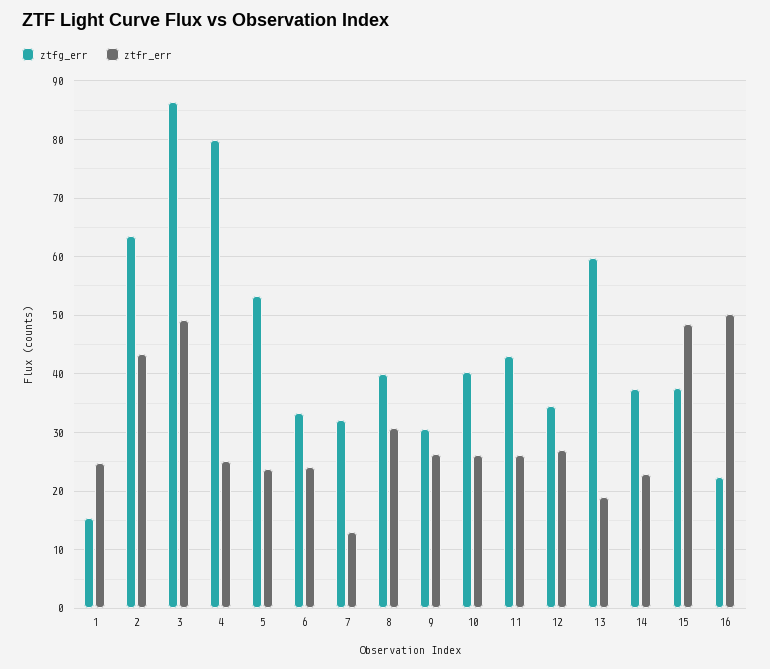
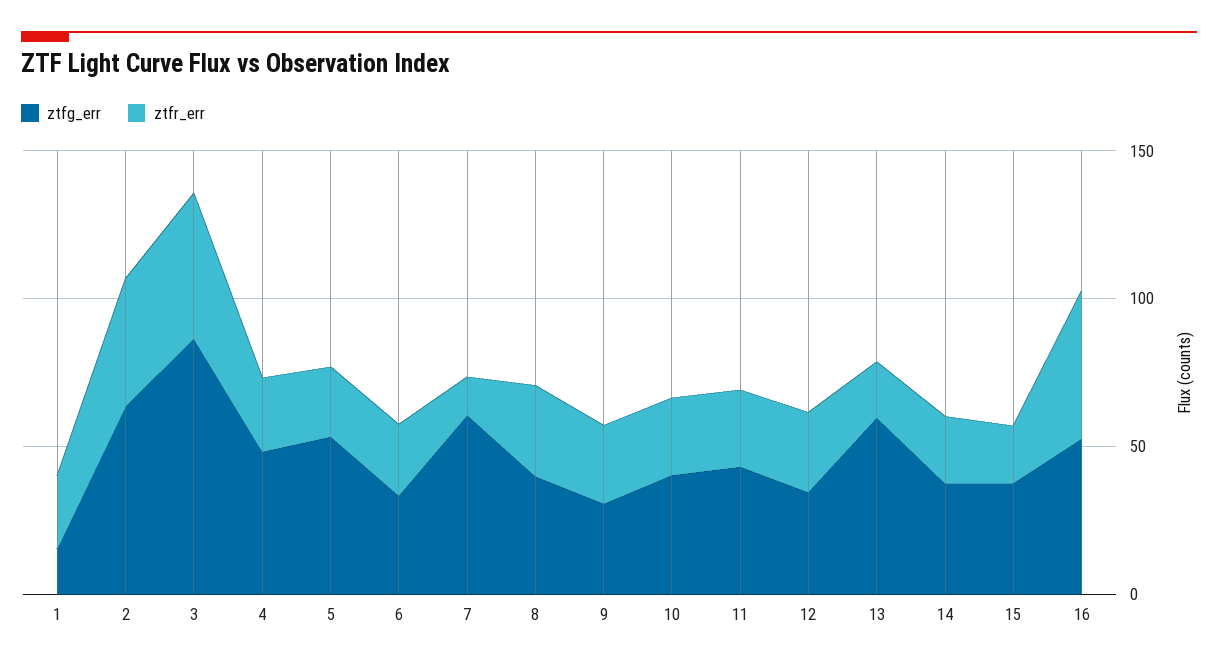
ztfg_err, 4: 80 -> 50
ztfg_err, 7: 32 -> 60
ztfr_err, 15: 48 -> 20
ztfg_err, 16: 22 -> 50

